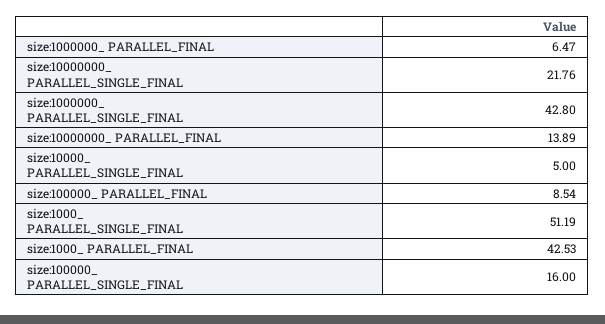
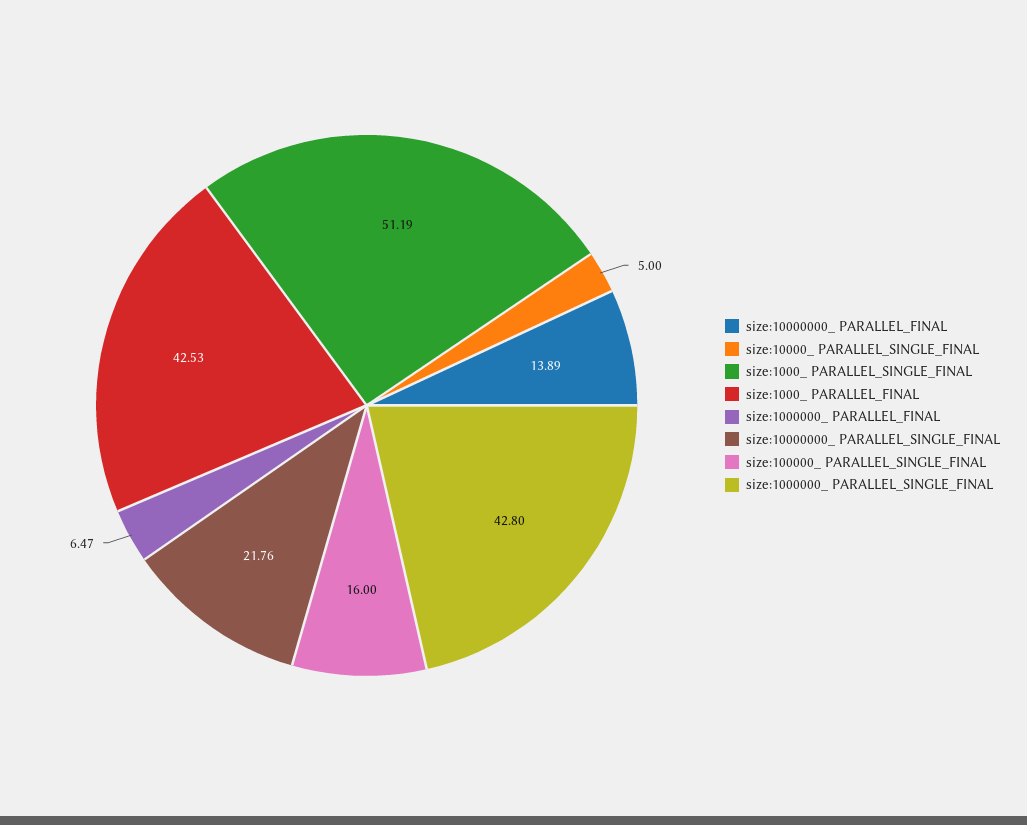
size:100000_ PARALLEL_FINAL: 8.54 -> none

